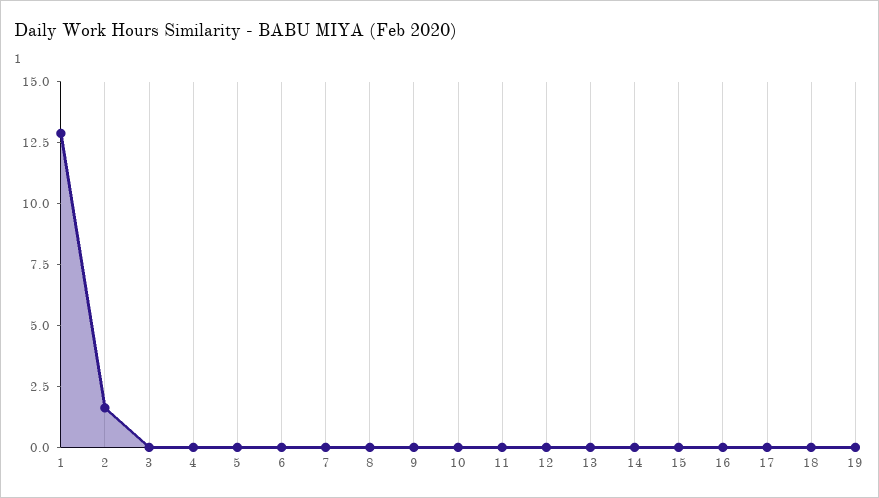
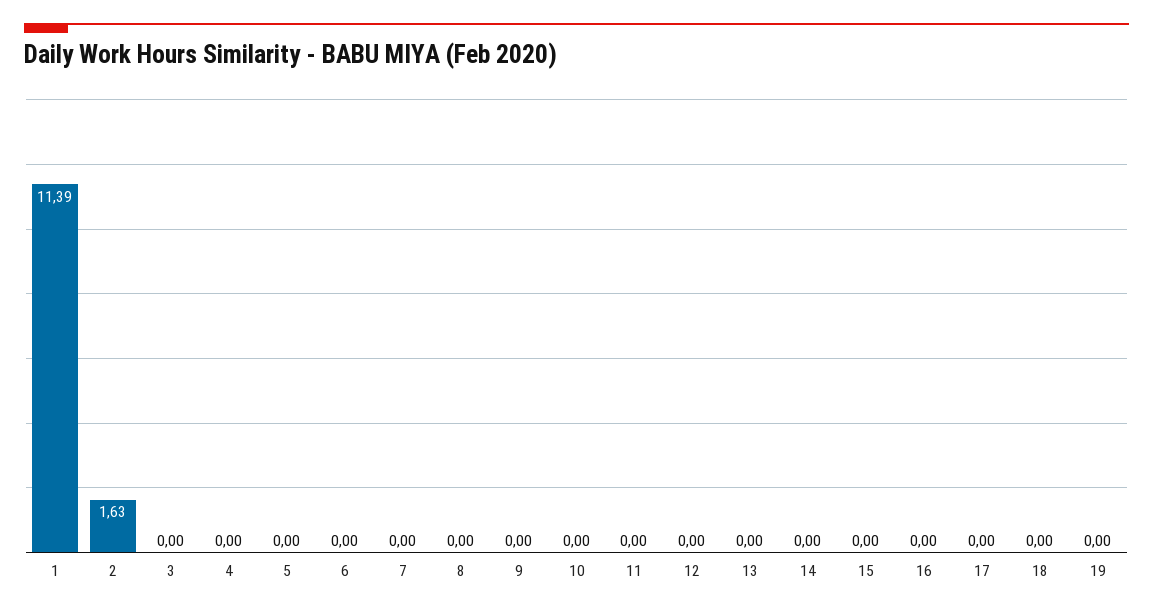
1: 13 -> 11.39

